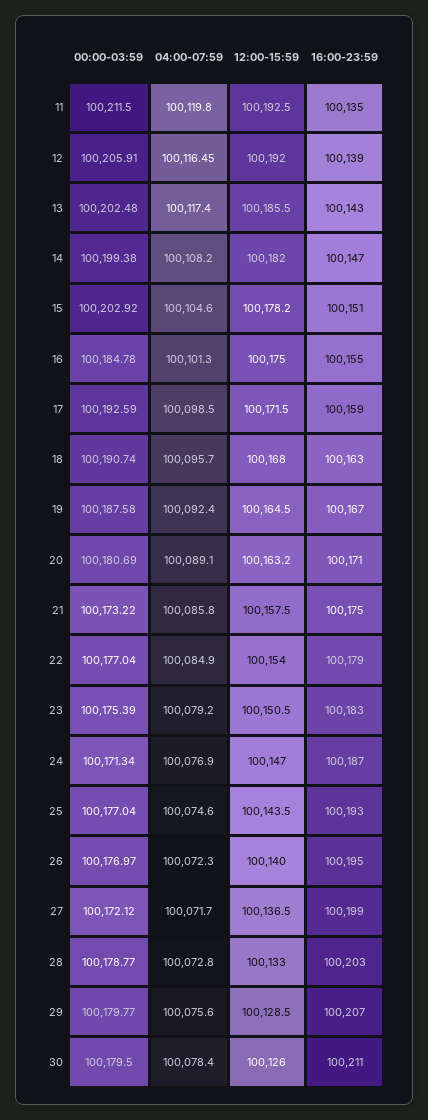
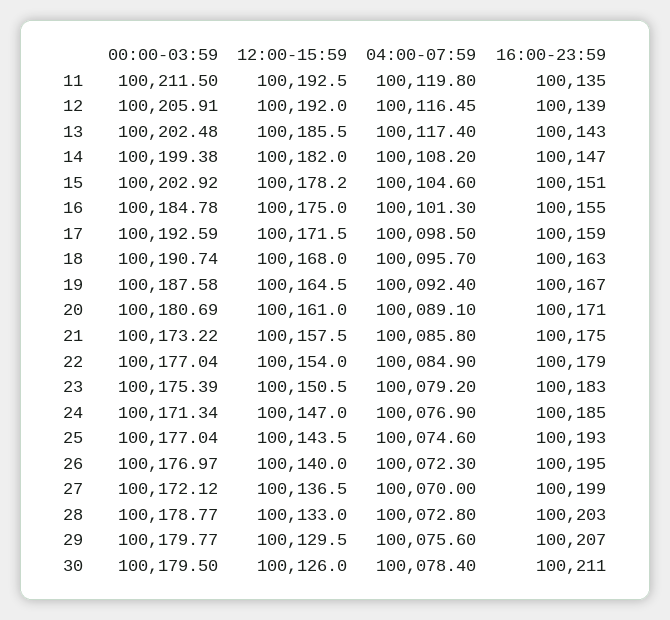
12:00-15:59, 20: 100163.2 -> 100161
16:00-23:59, 24: 100187 -> 100185
04:00-07:59, 27: 100071.7 -> 100070
12:00-15:59, 29: 100128.5 -> 100129.5

